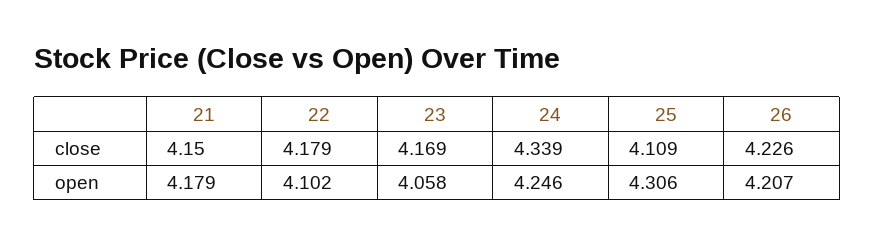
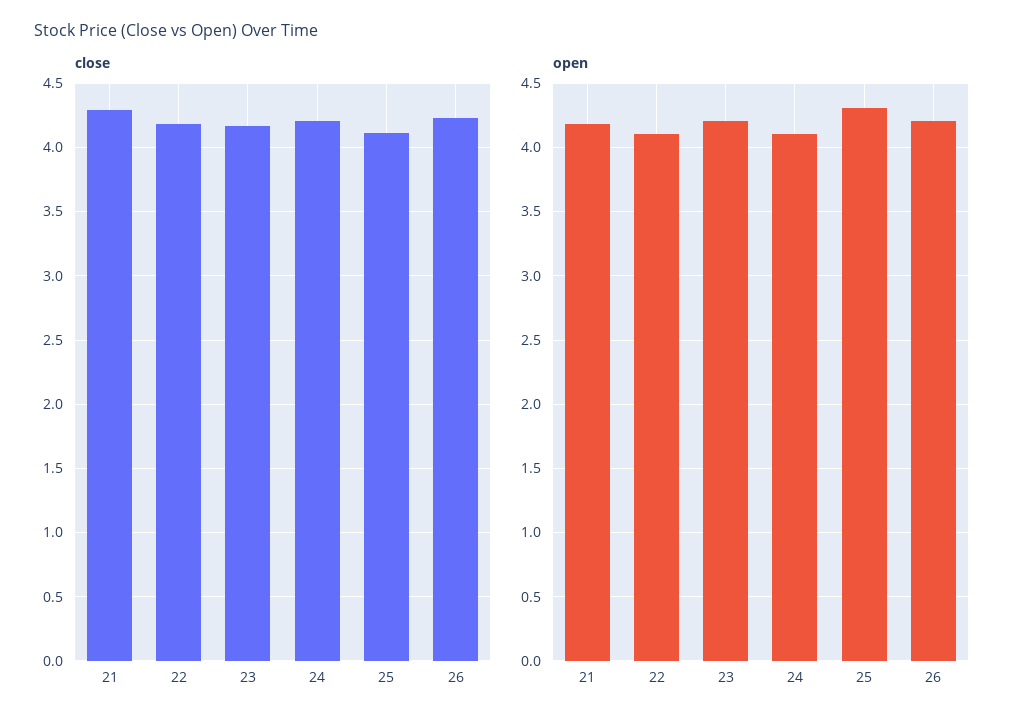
close, 21: 4.15 -> 4.3
close, 24: 4.339 -> 4.2
open, 23: 4.058 -> 4.2
open, 24: 4.246 -> 4.1

